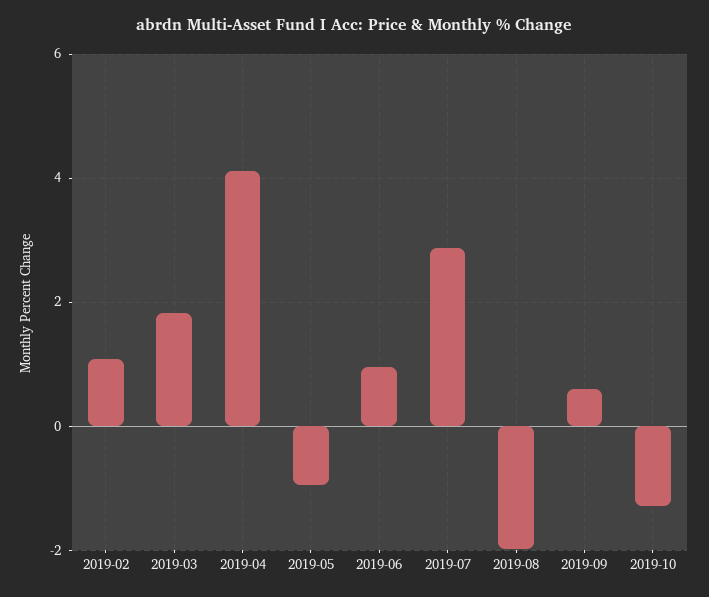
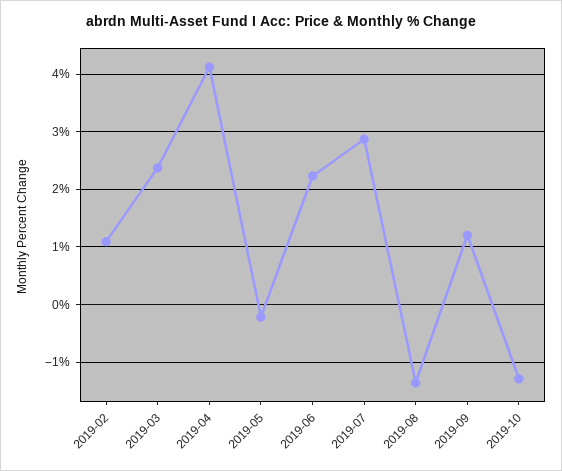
2019-03: 1.8 -> 2.4
2019-05: -1 -> -0.2
2019-06: 1 -> 2.2
2019-08: -2 -> -1.4
2019-09: 0.6 -> 1.2

